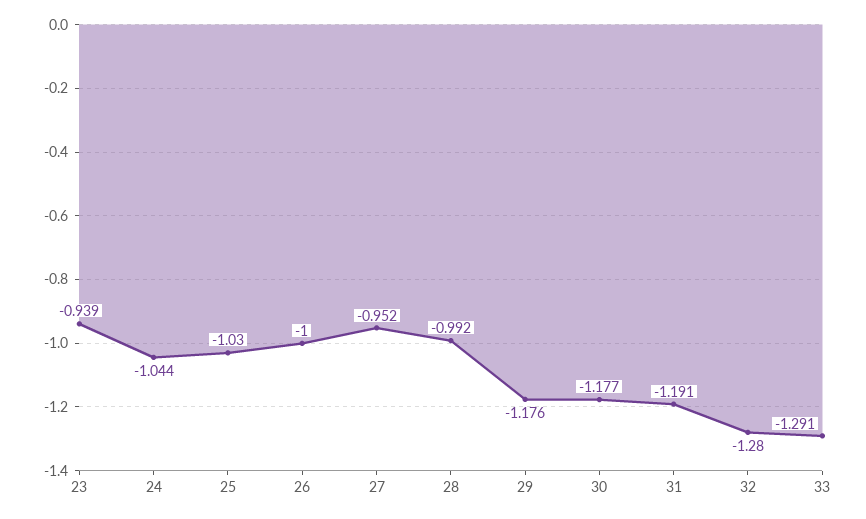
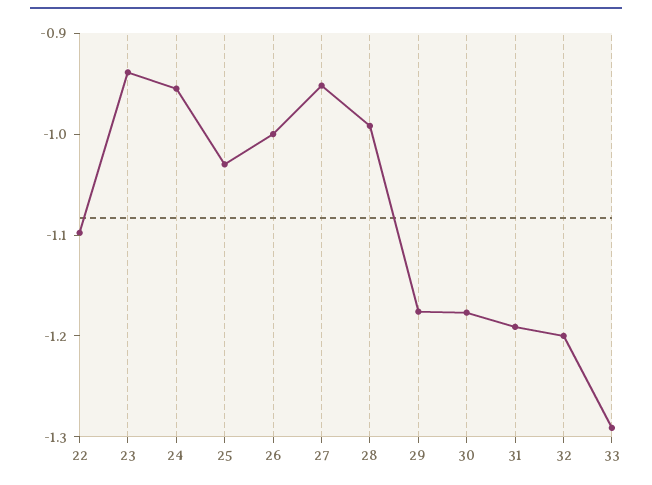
24: -1.044 -> -0.96
32: -1.28 -> -1.2
22: none -> -1.1

